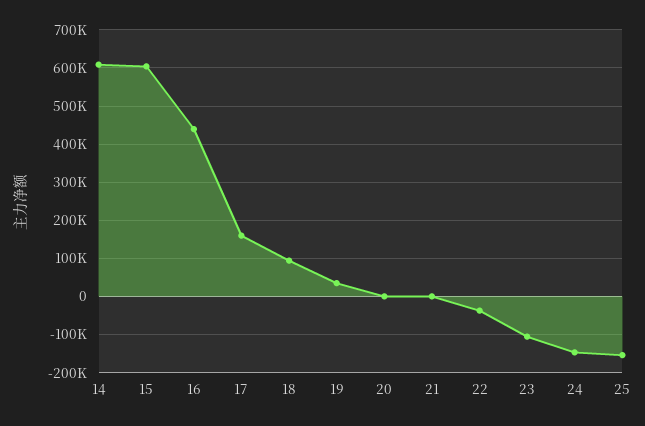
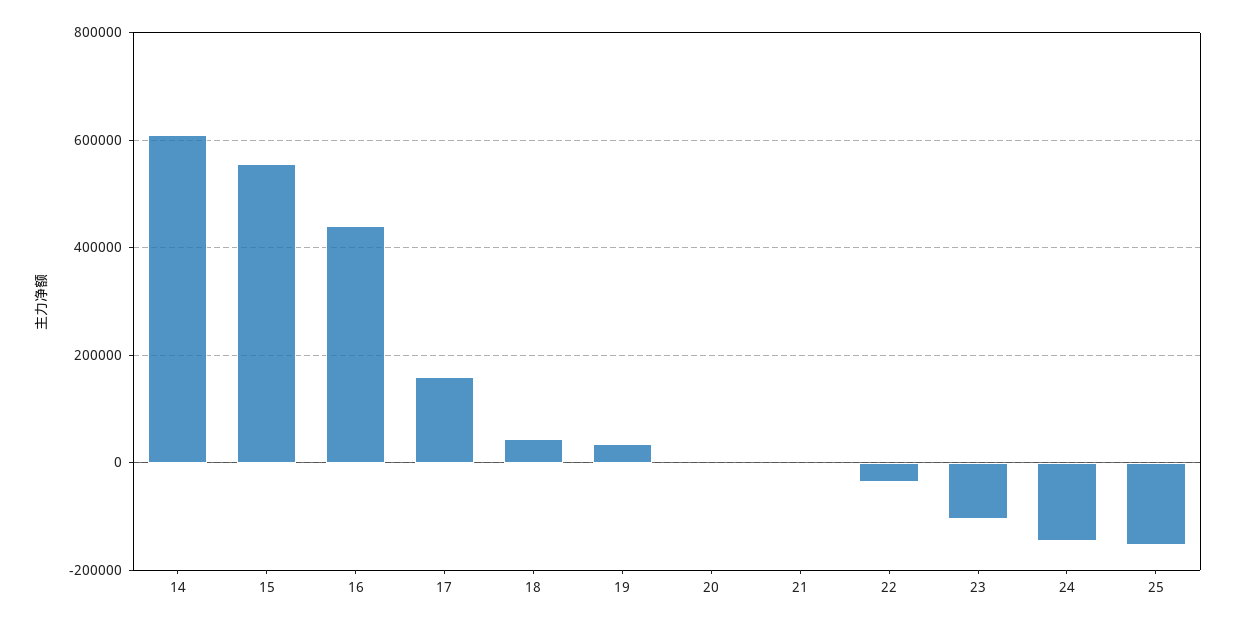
15: 600000 -> 560000
18: 100000 -> 40000

